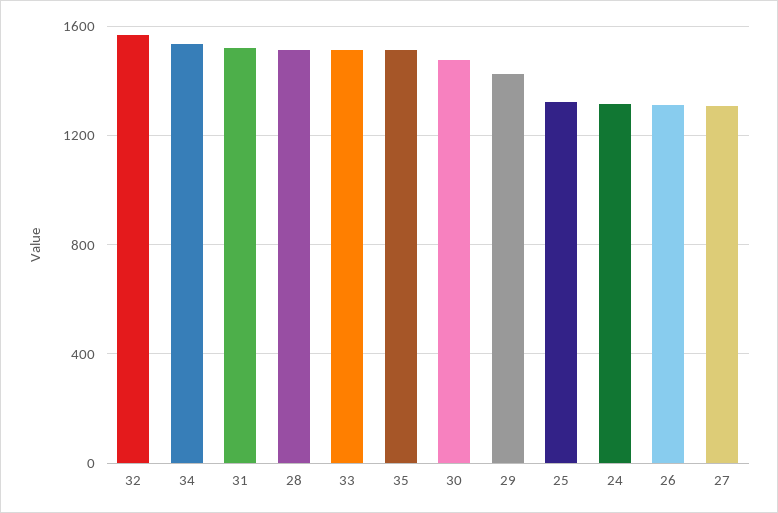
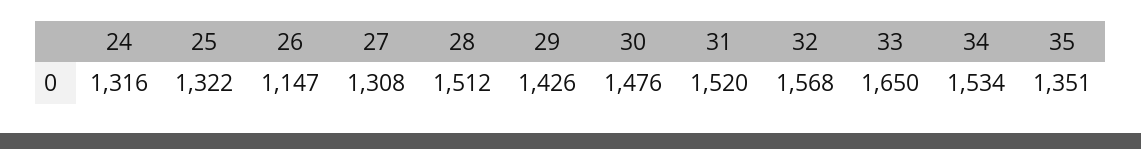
33: 1500 -> 1650
35: 1500 -> 1351
26: 1300 -> 1147

